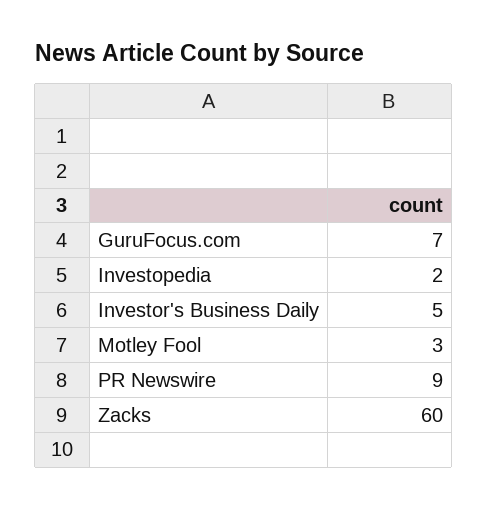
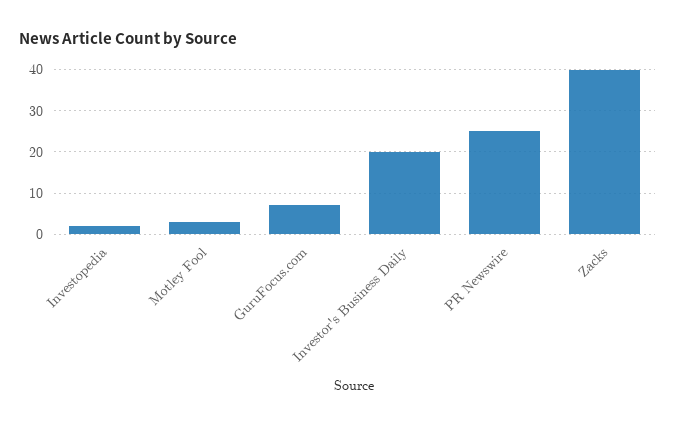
Investor's Business Daily: 5 -> 20
PR Newswire: 9 -> 25
Zacks: 60 -> 40

